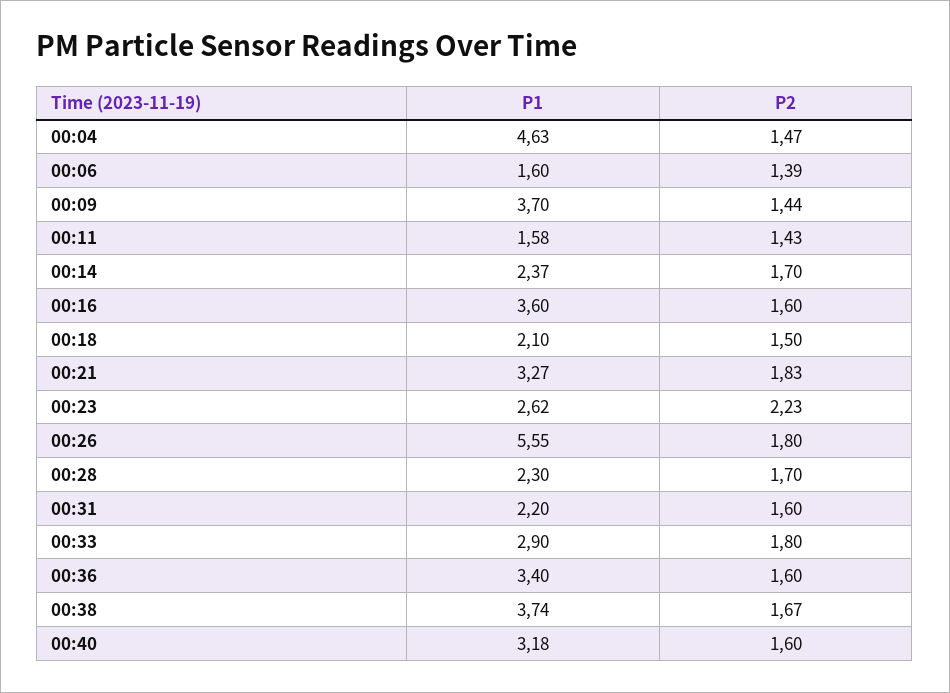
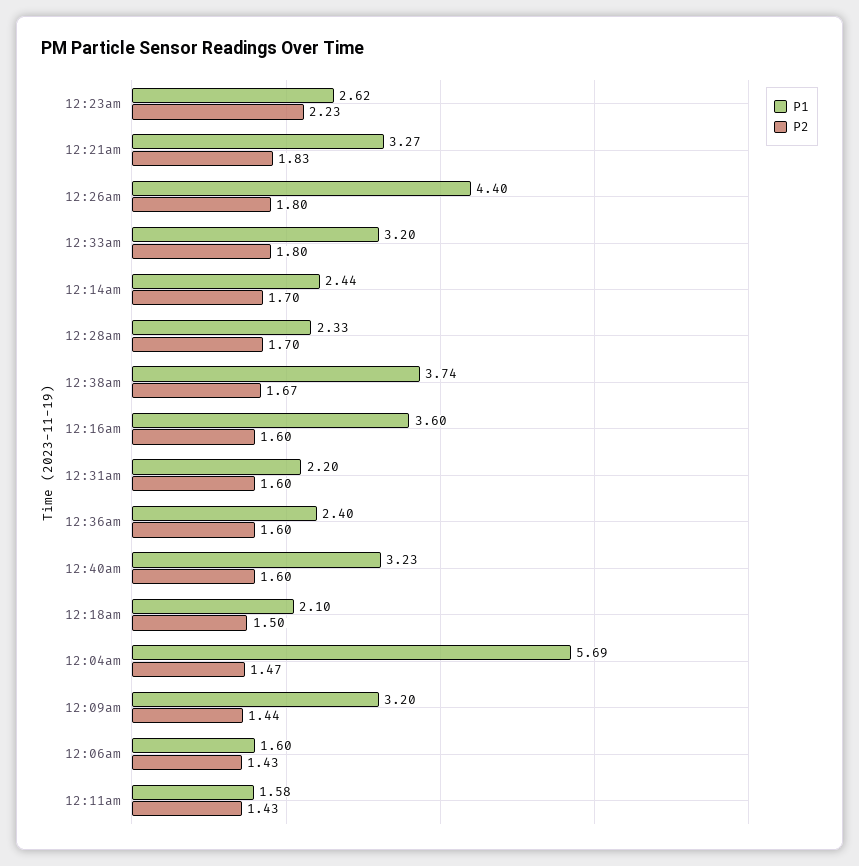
P1, 00:04: 4.63 -> 5.69
P2, 00:06: 1.39 -> 1.43
P1, 00:09: 3.7 -> 3.2
P1, 00:14: 2.37 -> 2.44
P1, 00:26: 5.55 -> 4.4
P1, 00:28: 2.3 -> 2.33
P1, 00:33: 2.9 -> 3.2
P1, 00:36: 3.4 -> 2.4
P1, 00:40: 3.18 -> 3.23

